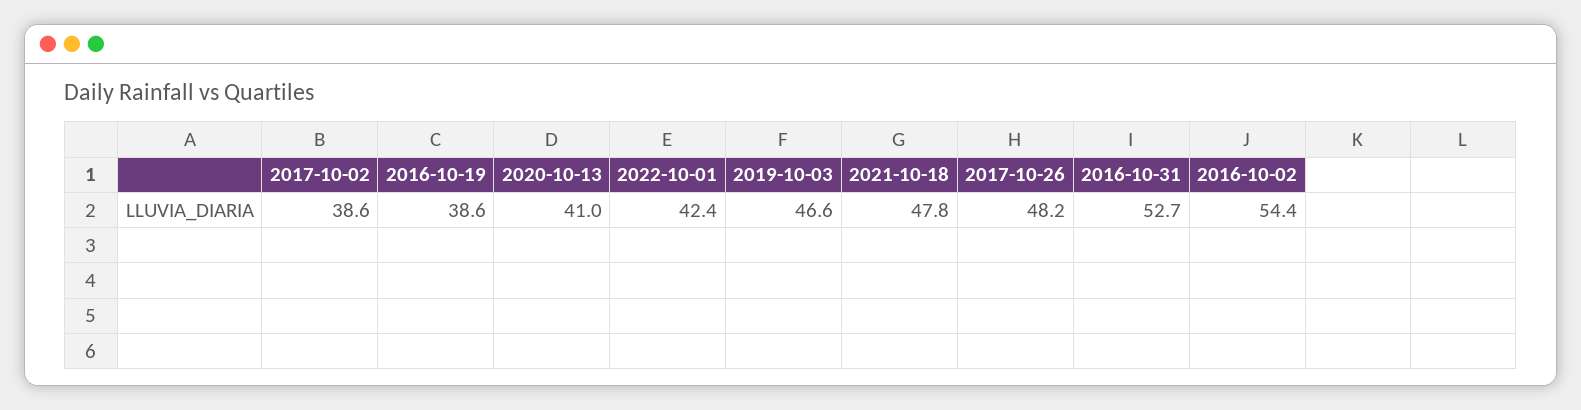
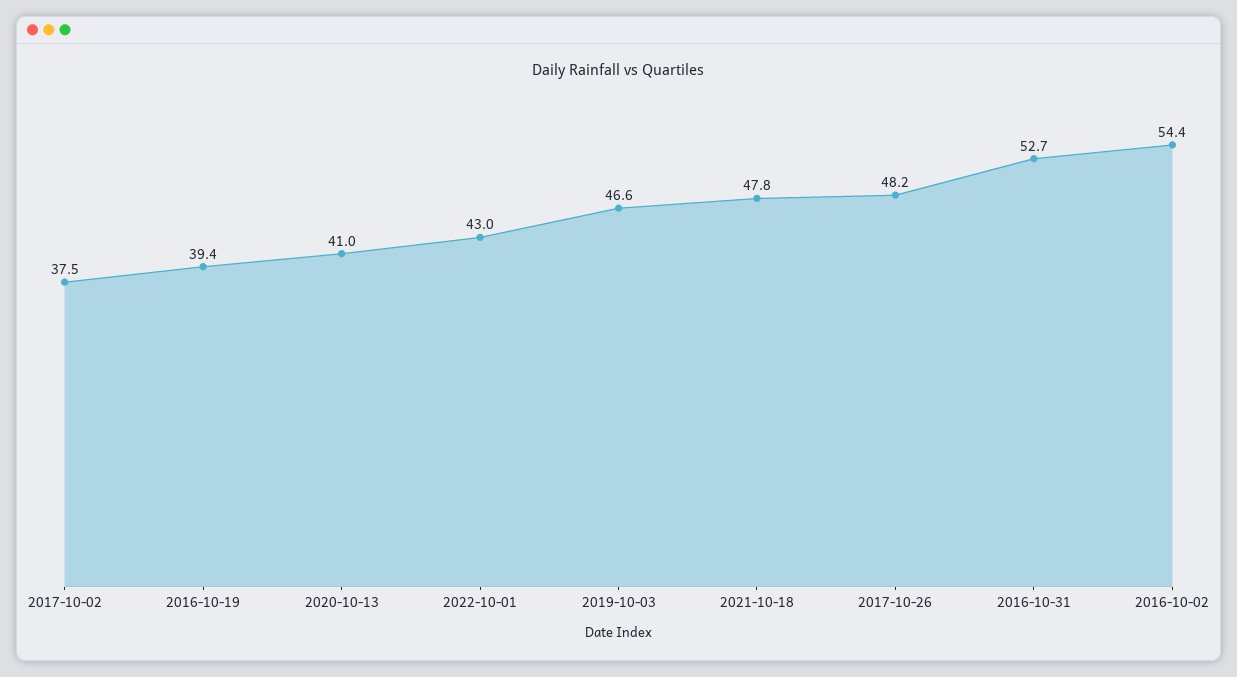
2017-10-02: 38.6 -> 37.5
2016-10-19: 38.6 -> 39.4
2022-10-01: 42.4 -> 43

